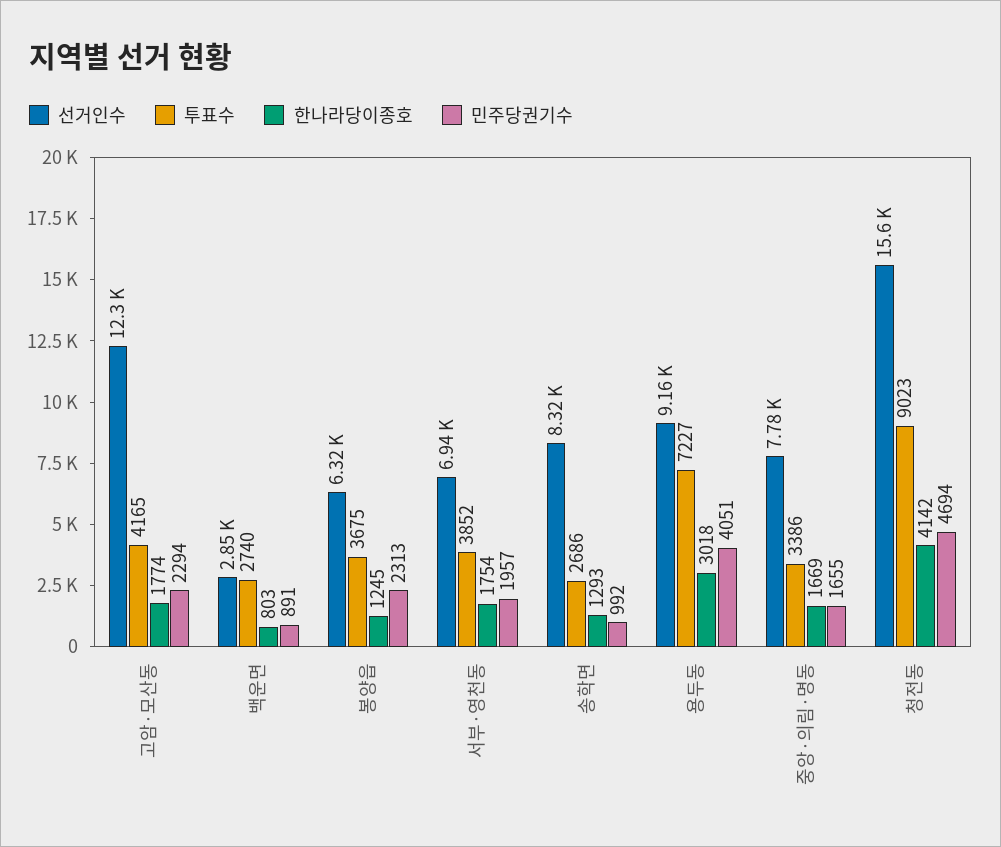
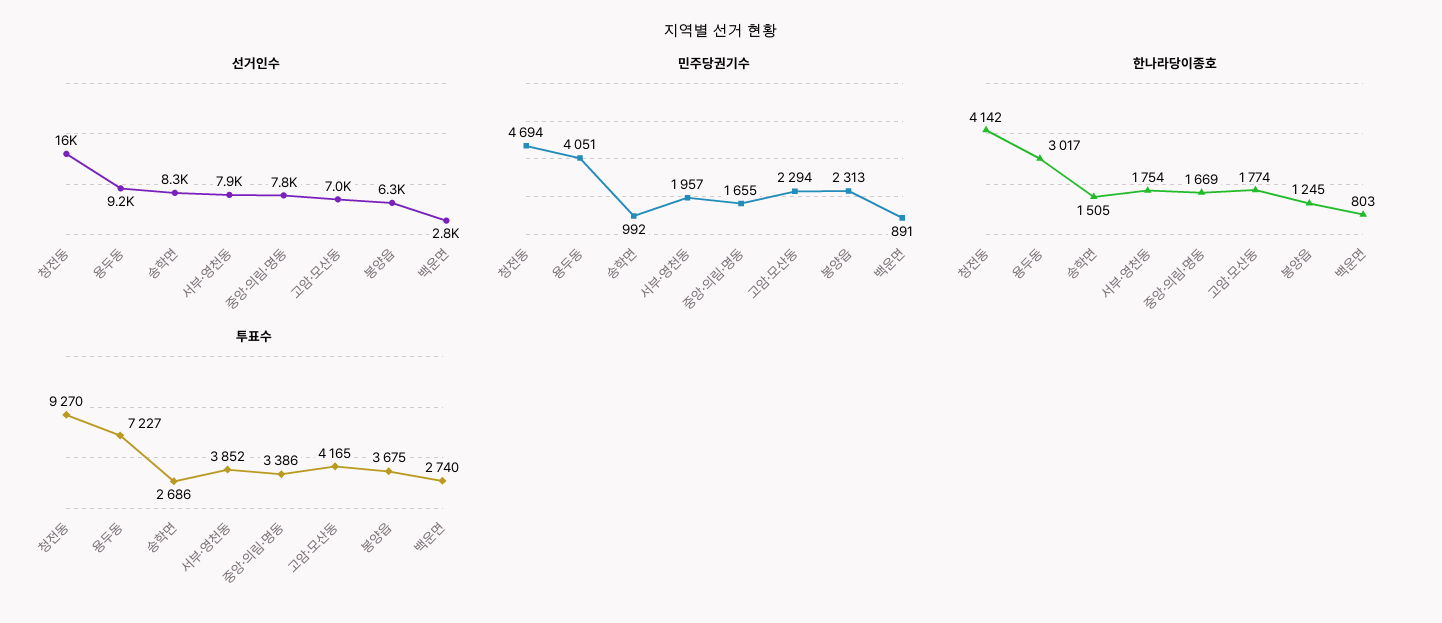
선거인수, 고암·모산동: 12300 -> 7000
선거인수, 서부·영천동: 6940 -> 7900
한나라당이종호, 송학면: 1293 -> 1505
한나라당이종호, 용두동: 3018 -> 3017
투표수, 청전동: 9023 -> 9270

